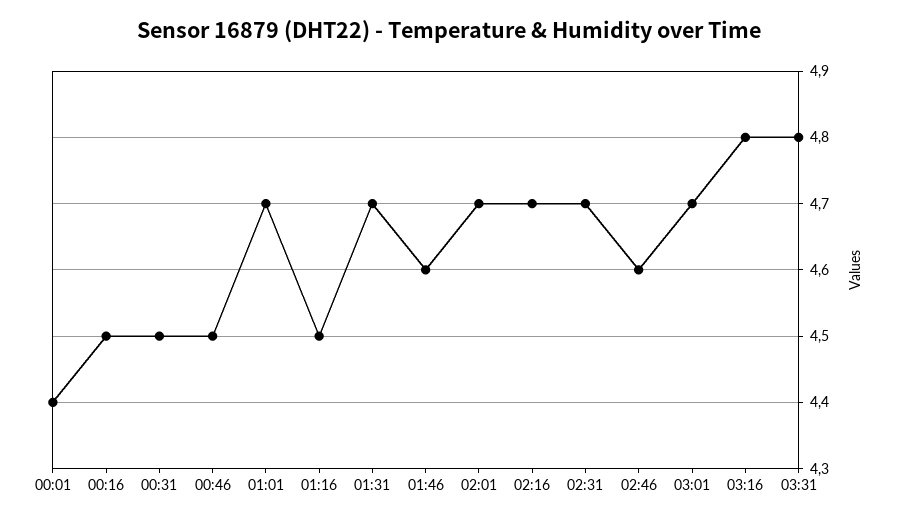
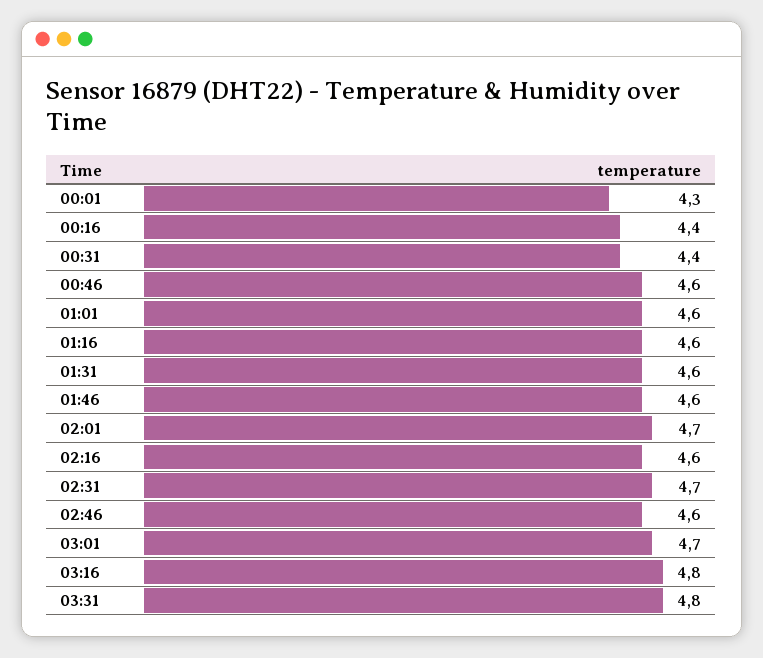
00:01: 4.4 -> 4.3
00:16: 4.5 -> 4.4
00:31: 4.5 -> 4.4
00:46: 4.5 -> 4.6
01:01: 4.7 -> 4.6
01:16: 4.5 -> 4.6
01:31: 4.7 -> 4.6
02:16: 4.7 -> 4.6

